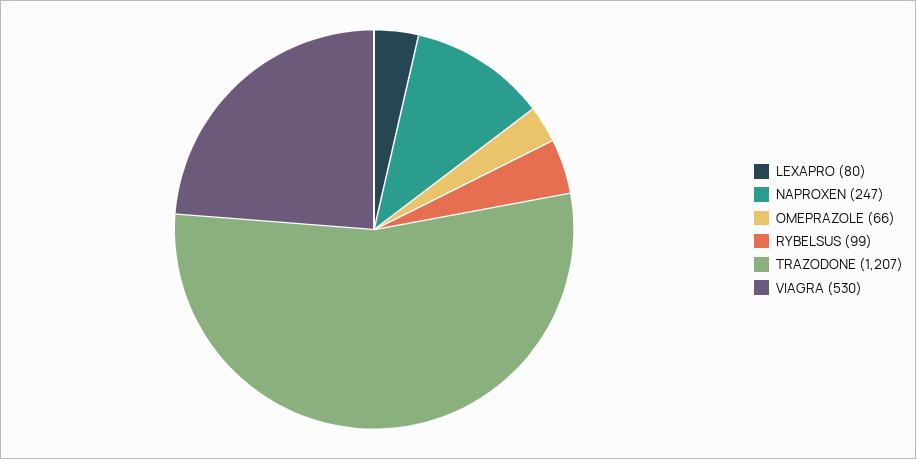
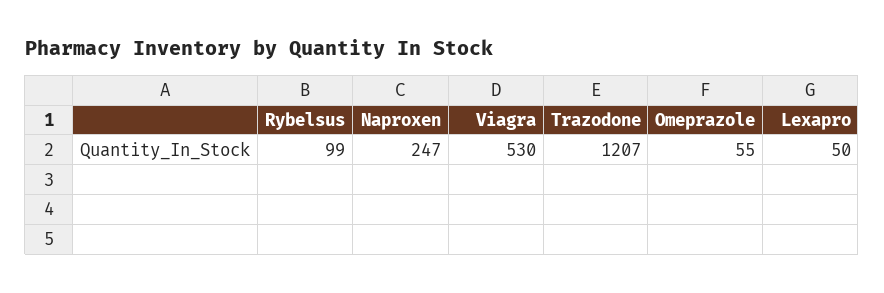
LEXAPRO: 80 -> 50
OMEPRAZOLE: 66 -> 55

